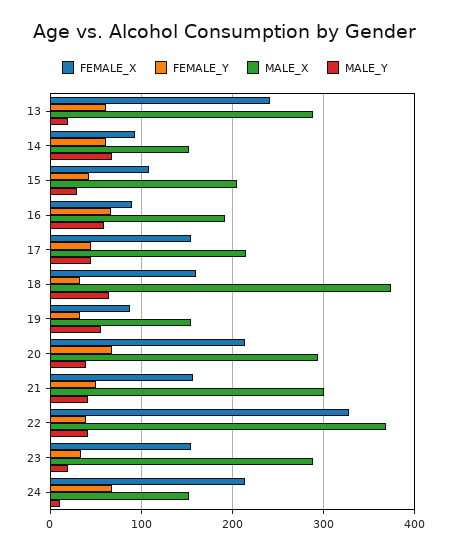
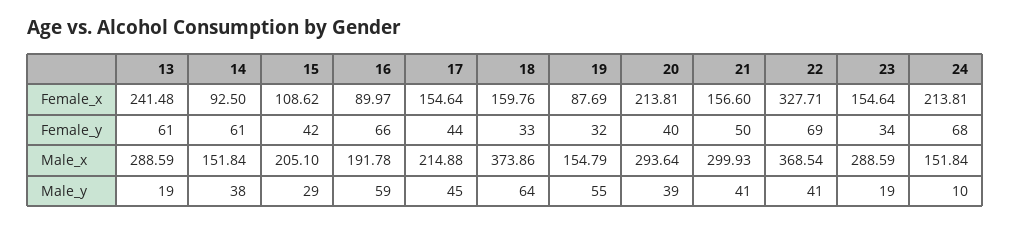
MALE_Y, 14: 70 -> 38
FEMALE_Y, 20: 70 -> 40
FEMALE_Y, 22: 40 -> 69

